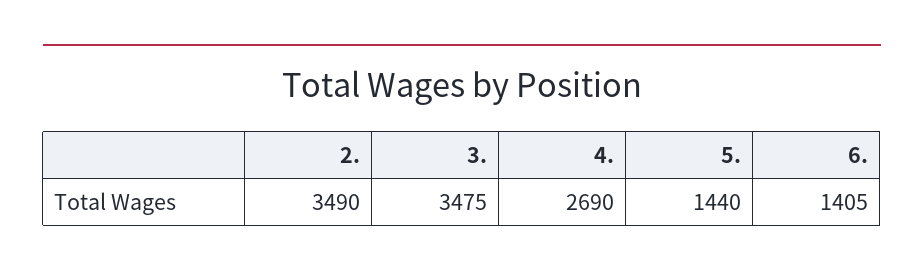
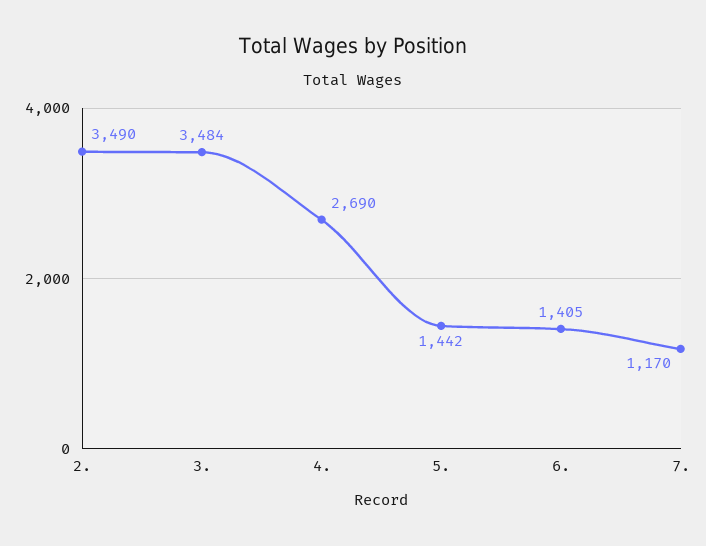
3.: 3475 -> 3484
5.: 1440 -> 1442
7.: none -> 1170

